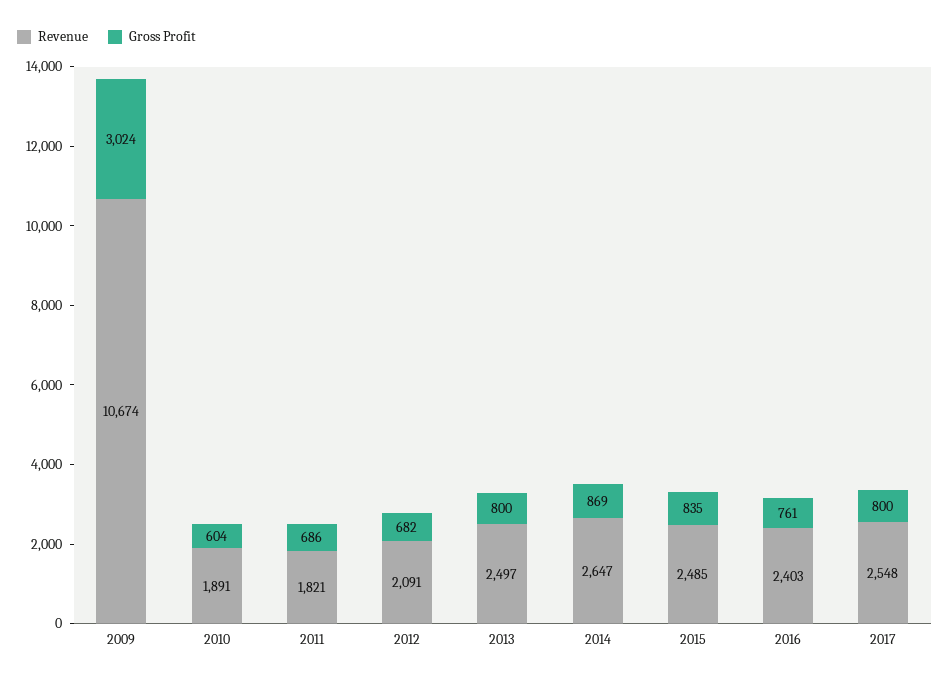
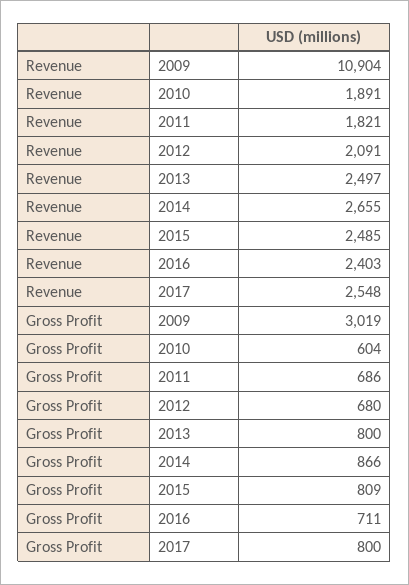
Revenue, 2009: 10674 -> 10904
Gross Profit, 2009: 3024 -> 3019
Gross Profit, 2012: 682 -> 680
Revenue, 2014: 2647 -> 2655
Gross Profit, 2014: 869 -> 866
Gross Profit, 2015: 835 -> 809
Gross Profit, 2016: 761 -> 711

